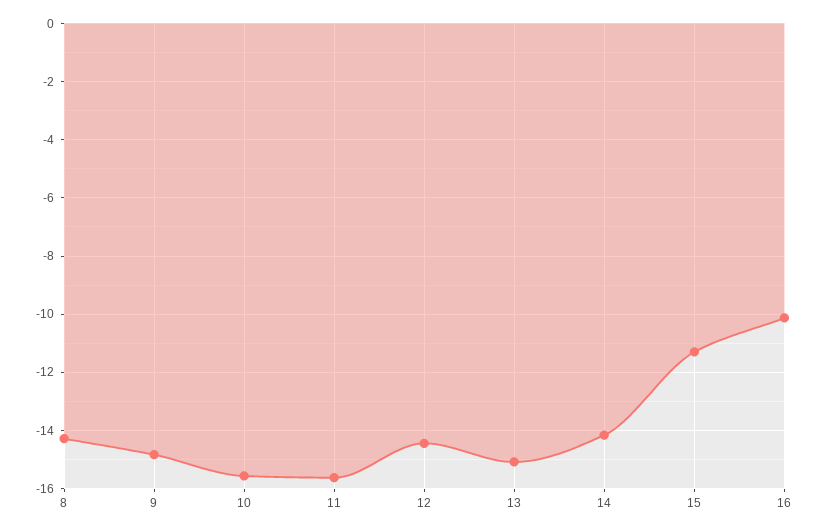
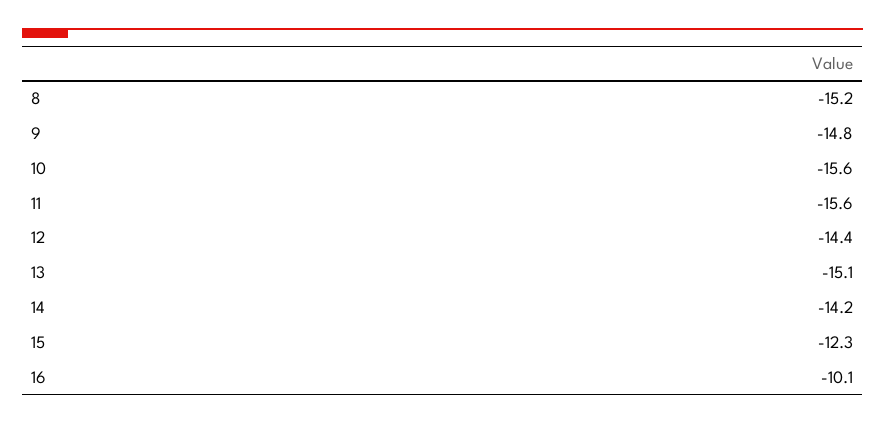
8: -14.25 -> -15.2
15: -11.25 -> -12.3

